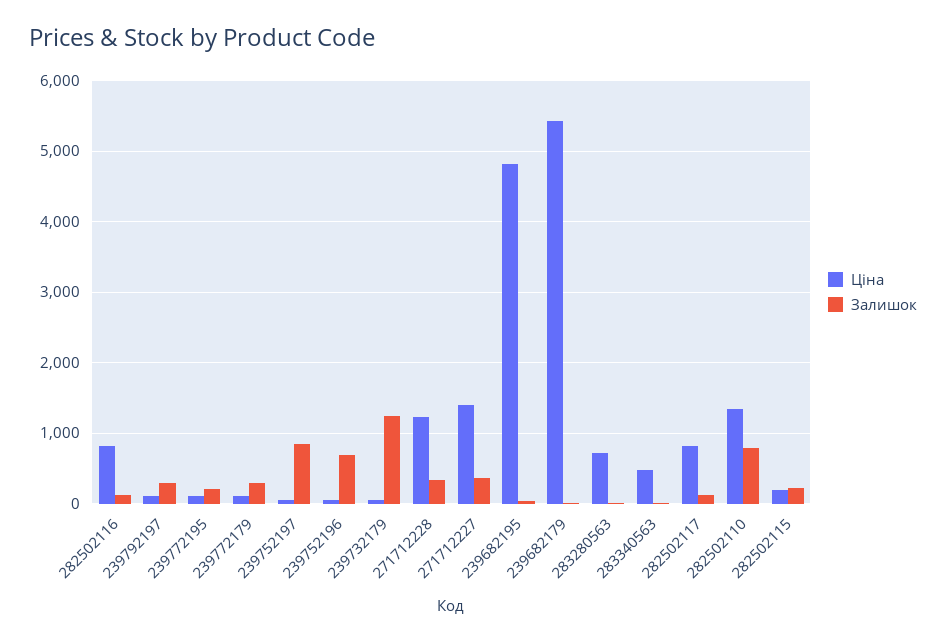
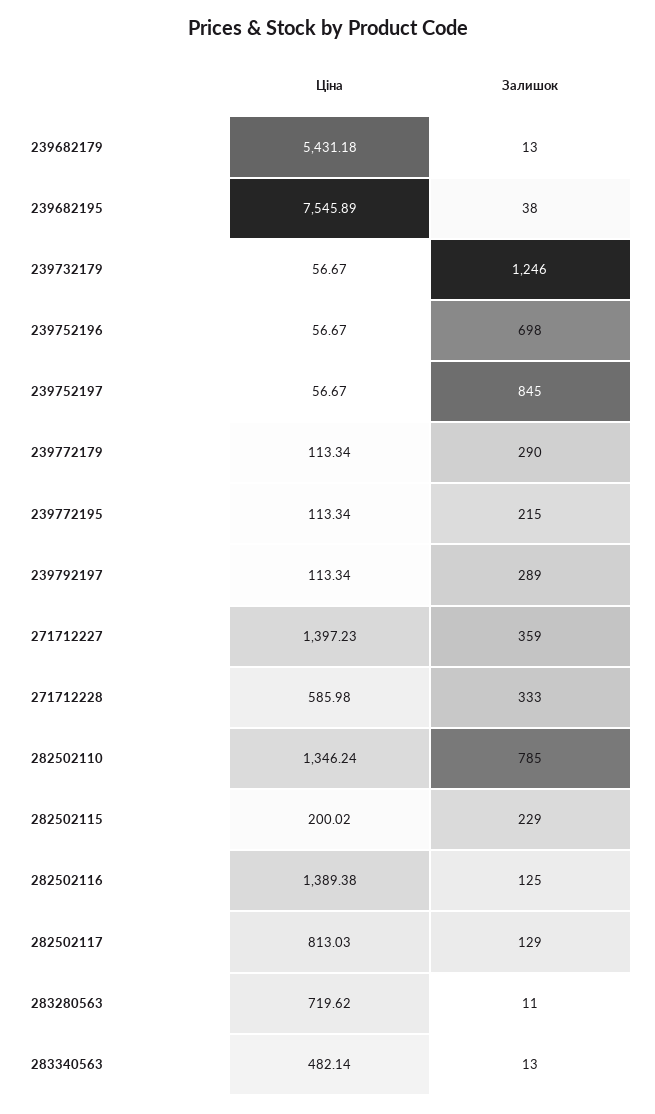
Ціна, 282502116: 800 -> 1389.38
Ціна, 271712228: 1200 -> 585.98
Ціна, 239682195: 4800 -> 7545.89

